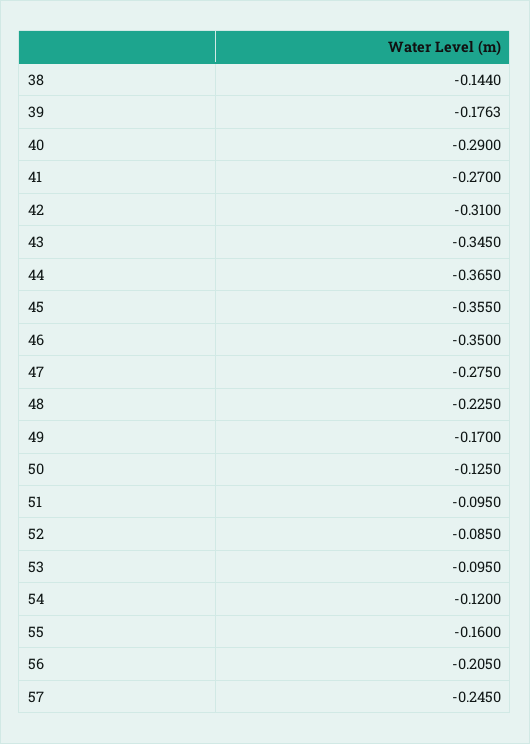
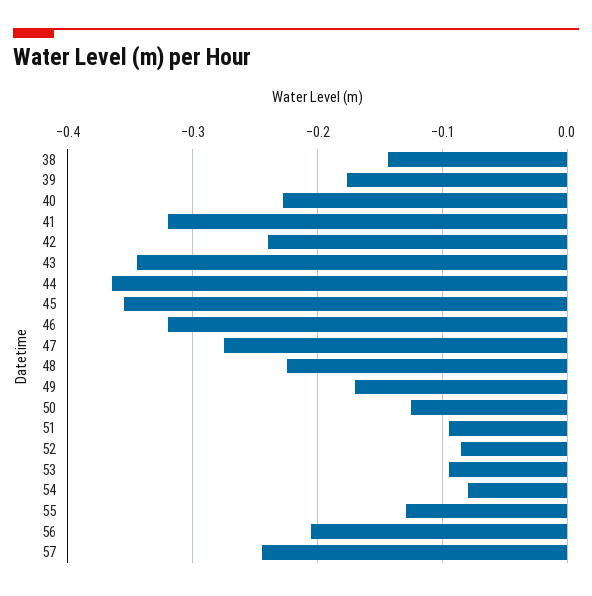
40: -0.29 -> -0.23
41: -0.27 -> -0.32
42: -0.31 -> -0.24
46: -0.35 -> -0.32
54: -0.12 -> -0.08
55: -0.16 -> -0.13

